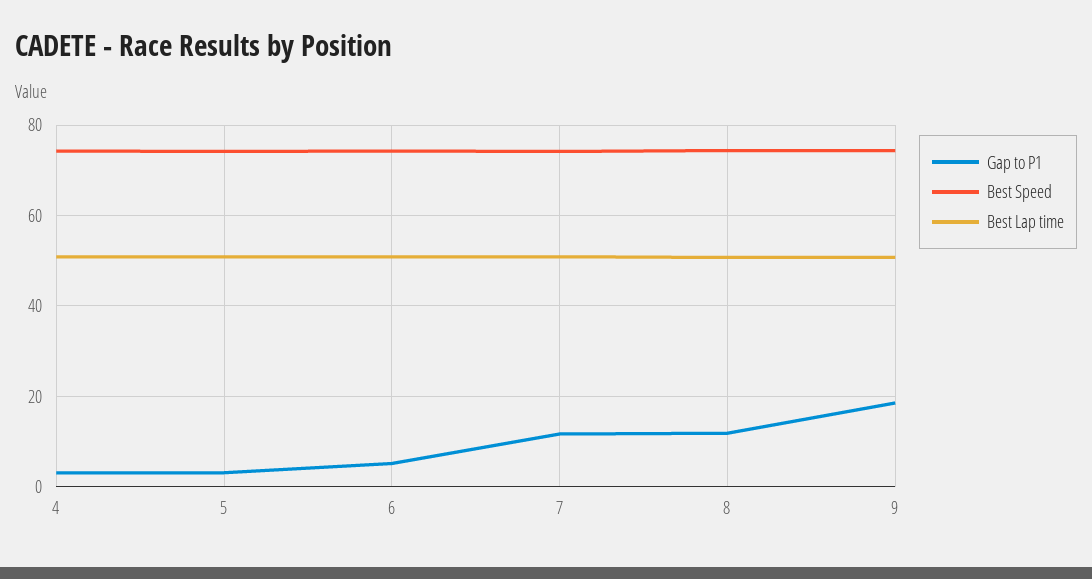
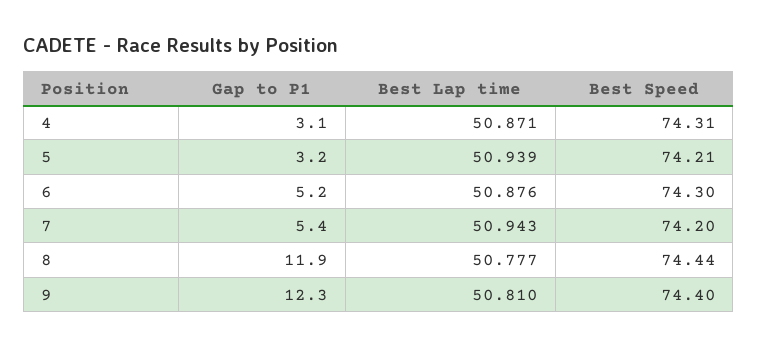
Gap to P1, 7: 12 -> 5.4
Gap to P1, 9: 18 -> 12.3

